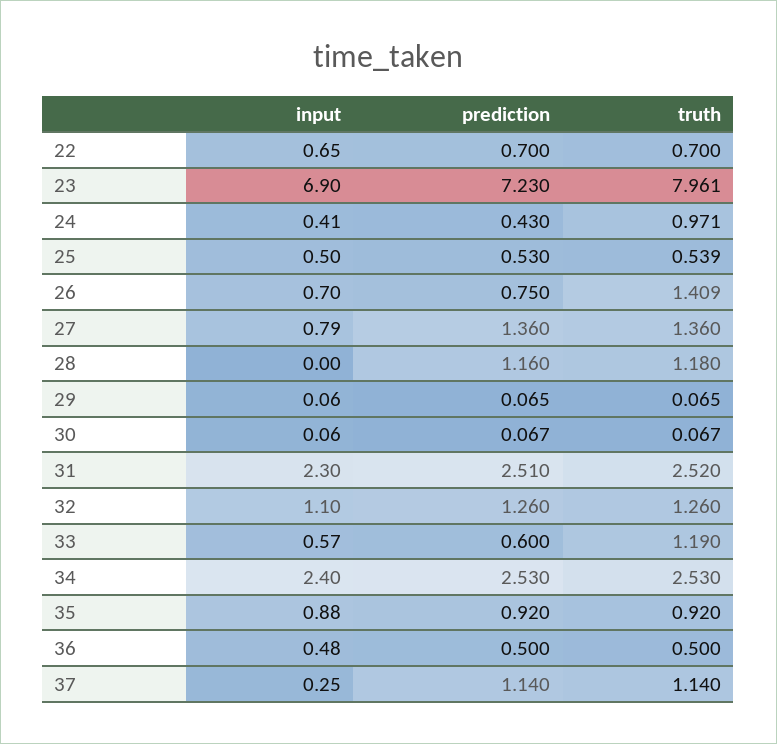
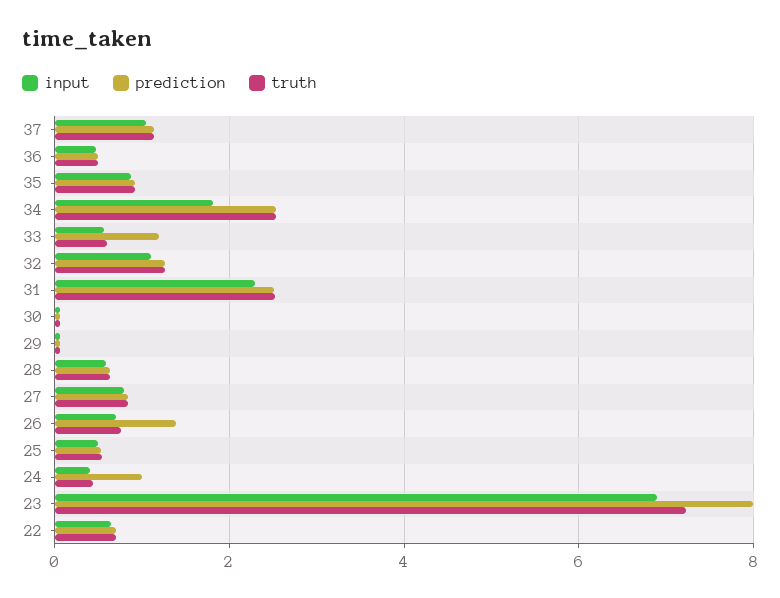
prediction, 23: 7.23 -> 8
truth, 23: 7.961 -> 7.2
prediction, 24: 0.43 -> 1
truth, 24: 0.971 -> 0.4
prediction, 26: 0.75 -> 1.4
truth, 26: 1.409 -> 0.8
prediction, 27: 1.36 -> 0.8
truth, 27: 1.36 -> 0.8
input, 28: 0 -> 0.6
prediction, 28: 1.16 -> 0.6
truth, 28: 1.18 -> 0.6
prediction, 33: 0.6 -> 1.2
truth, 33: 1.19 -> 0.6
input, 34: 2.4 -> 1.8
input, 37: 0.25 -> 1

